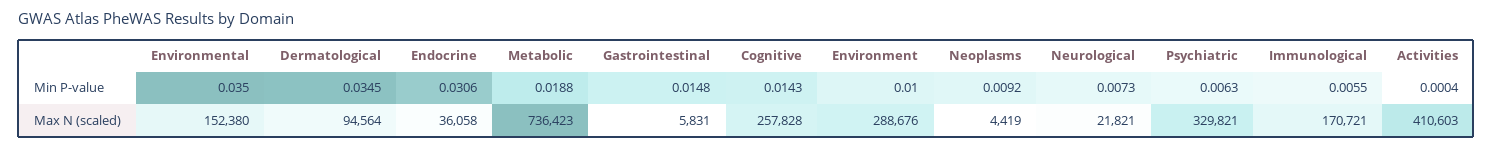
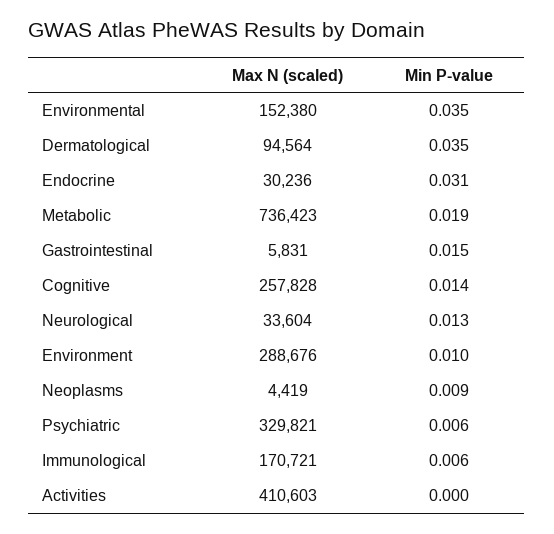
Neurological, Min P-value: 0.0073 -> 0.013
Endocrine, Max N (scaled): 36058 -> 30236
Neurological, Max N (scaled): 21821 -> 33604

